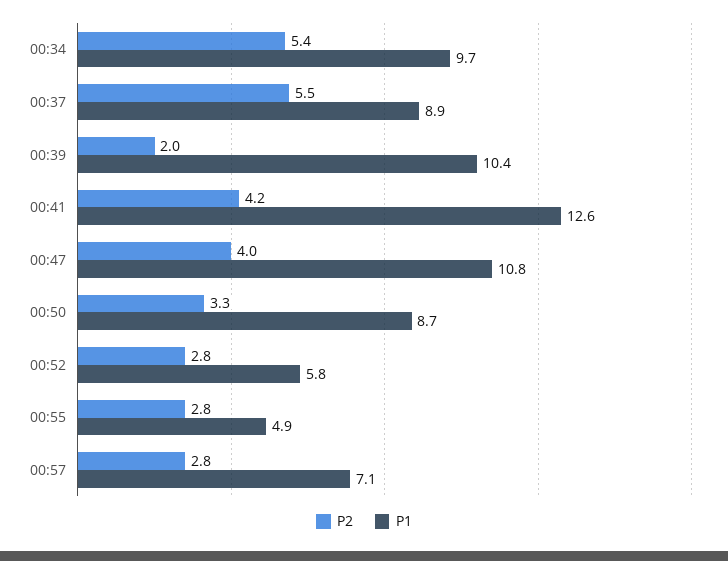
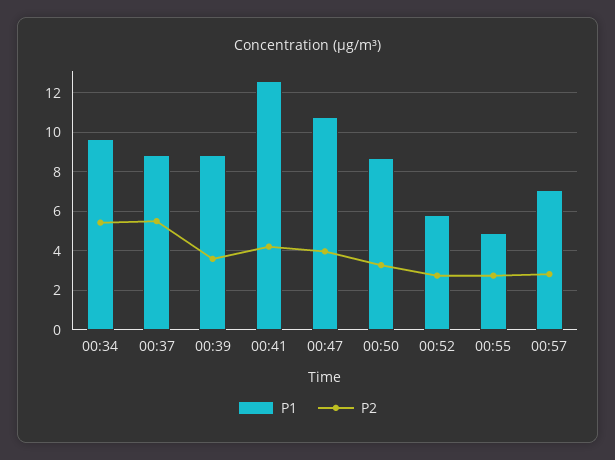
P2, 00:39: 2 -> 3.5
P1, 00:39: 10.4 -> 9

